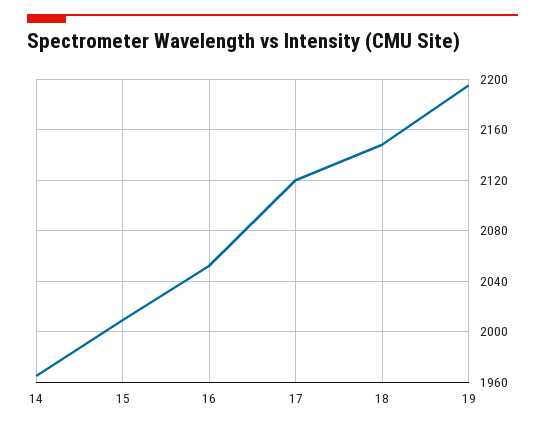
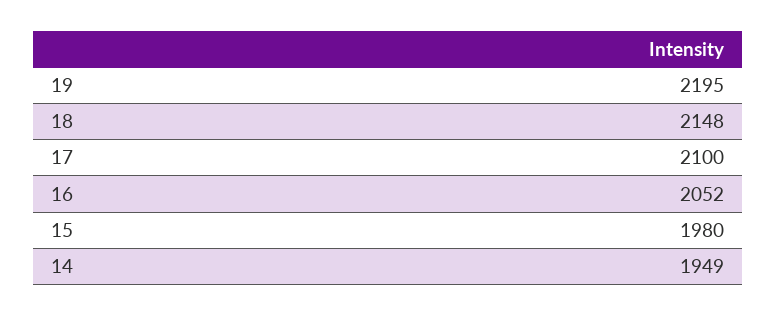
14: 1965 -> 1949
15: 2010 -> 1980
17: 2120 -> 2100

